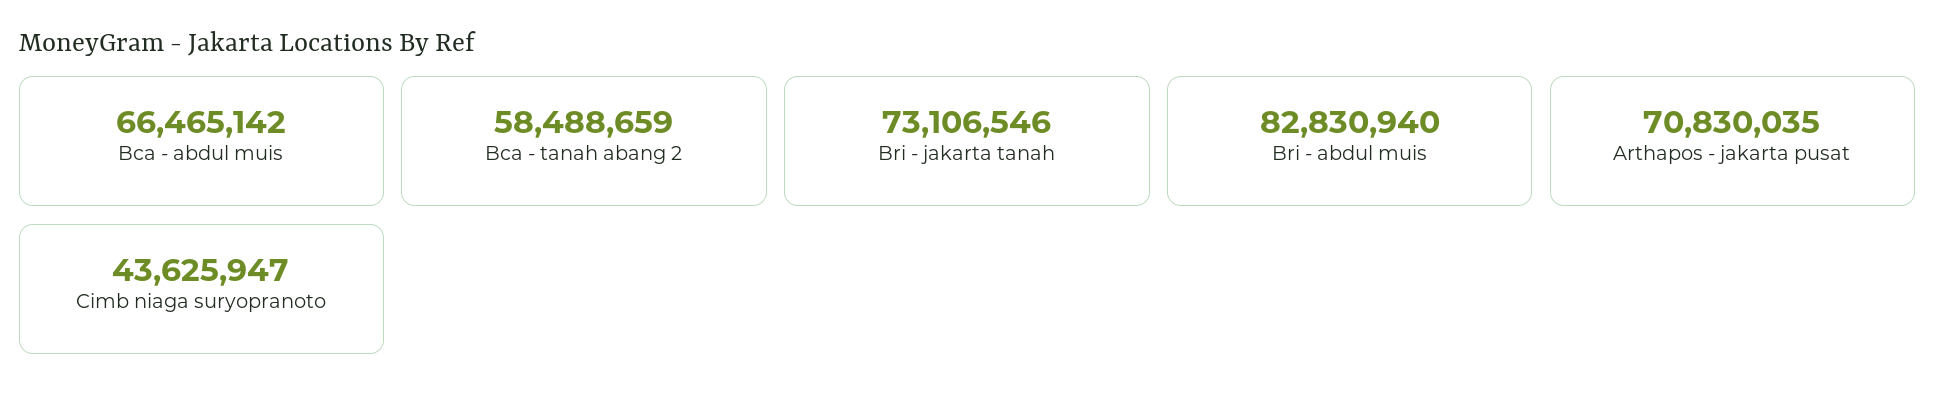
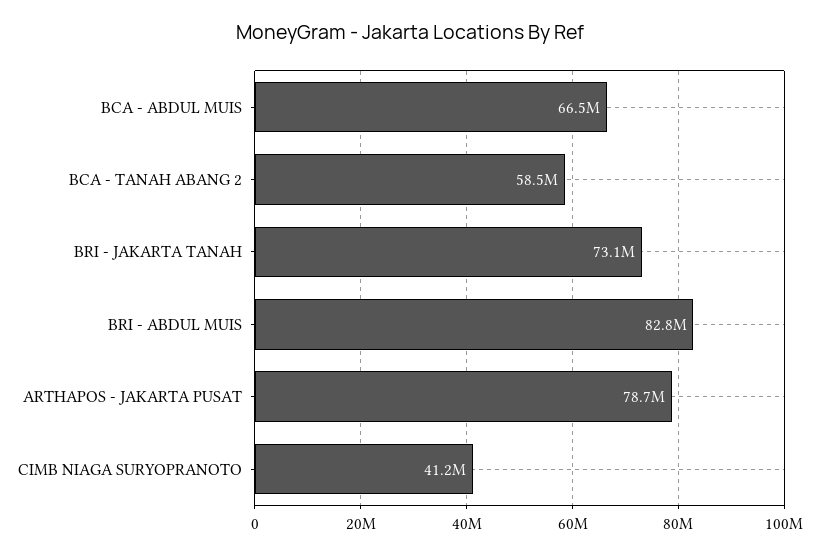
Arthapos - jakarta pusat: 70830035 -> 78700000
Cimb niaga suryopranoto: 43625947 -> 41200000

